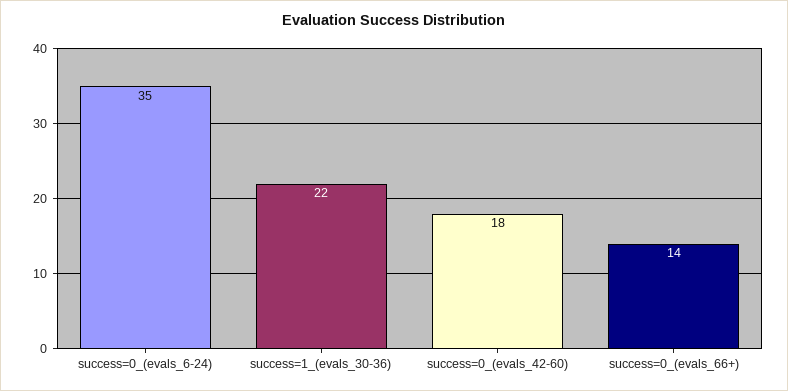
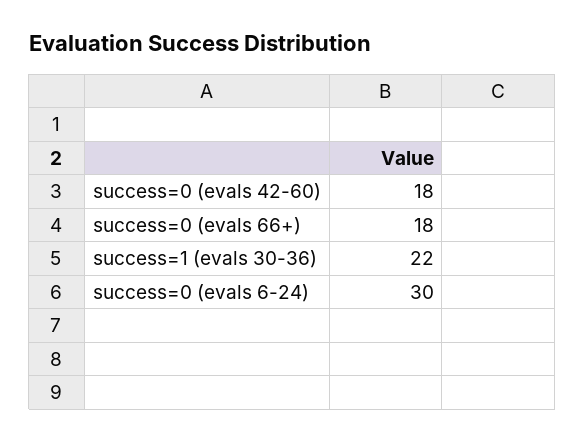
success=0_(evals_6-24): 35 -> 30
success=0_(evals_66+): 14 -> 18

